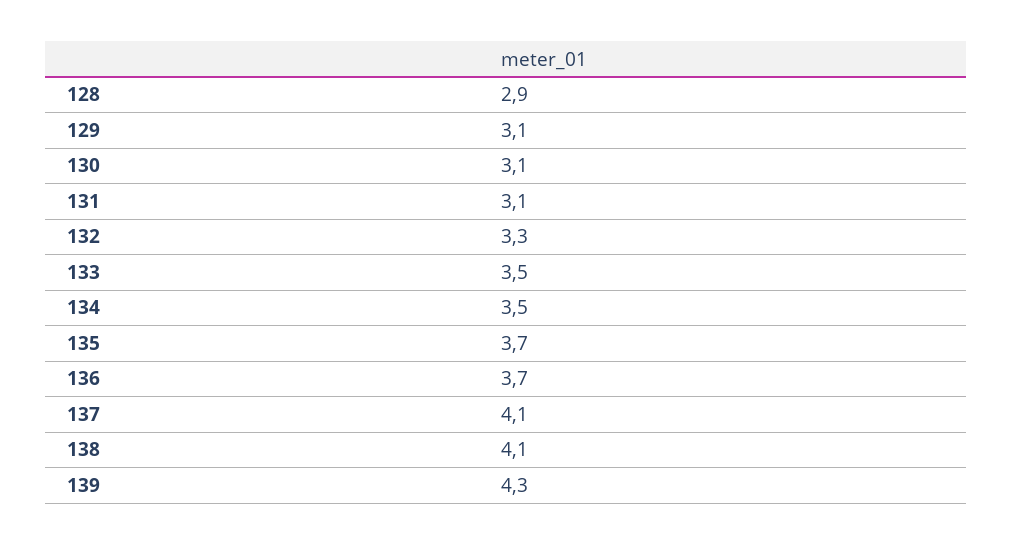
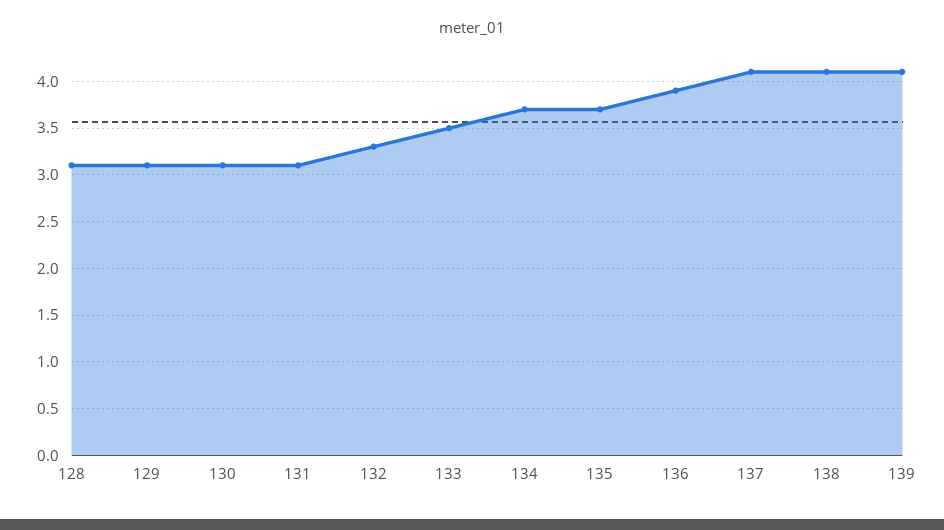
128: 2.9 -> 3.1
134: 3.5 -> 3.7
136: 3.7 -> 3.9
139: 4.3 -> 4.1

